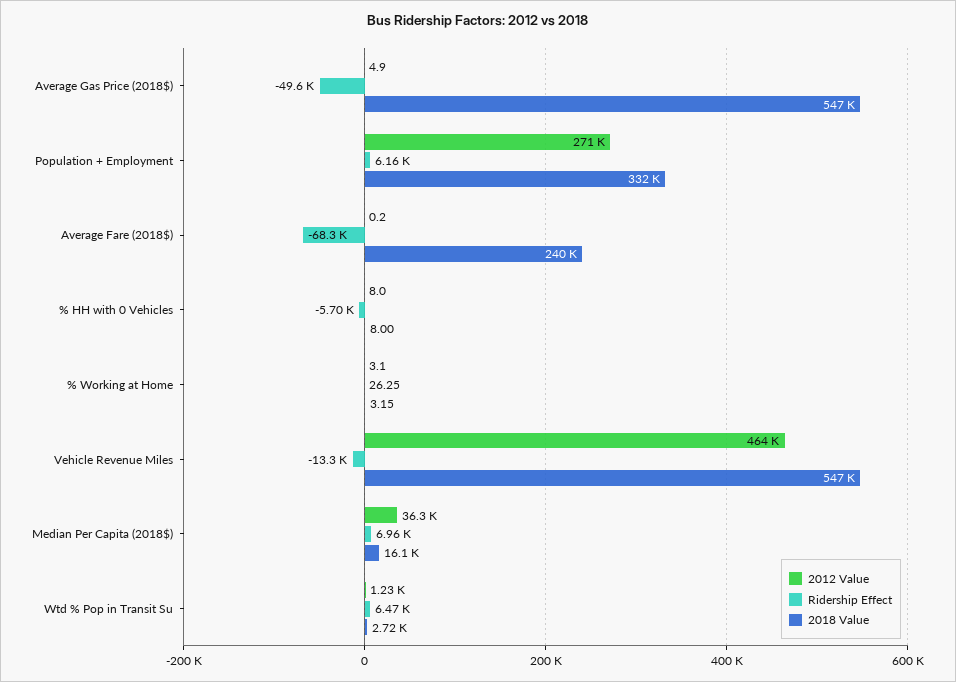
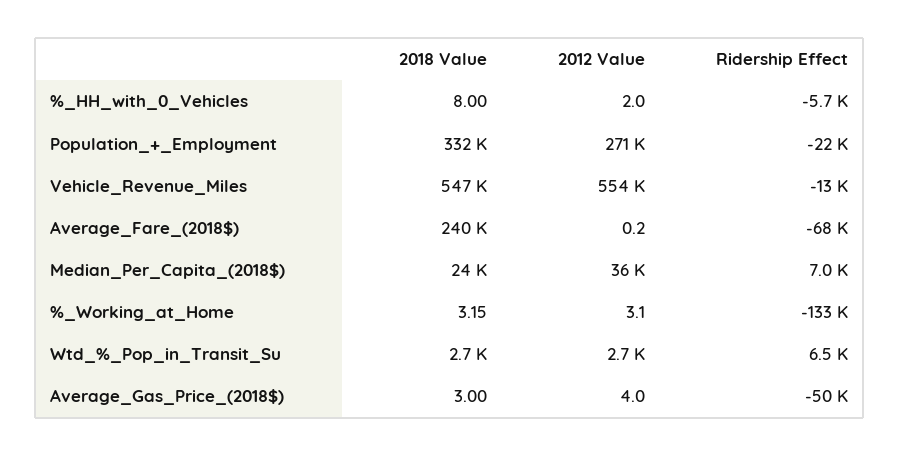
2012 Value, Average Gas Price (2018$): 4.9 -> 4
2018 Value, Average Gas Price (2018$): 547000 -> 3
Ridership Effect, Population + Employment: 6160 -> -22000
2012 Value, % HH with 0 Vehicles: 8 -> 2
Ridership Effect, % Working at Home: 26.25 -> -133000
2012 Value, Vehicle Revenue Miles: 464000 -> 554000
2018 Value, Median Per Capita (2018$): 16100 -> 24000
2012 Value, Wtd % Pop in Transit Su: 1230 -> 2700

